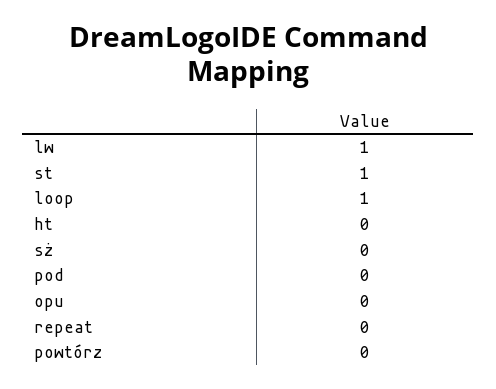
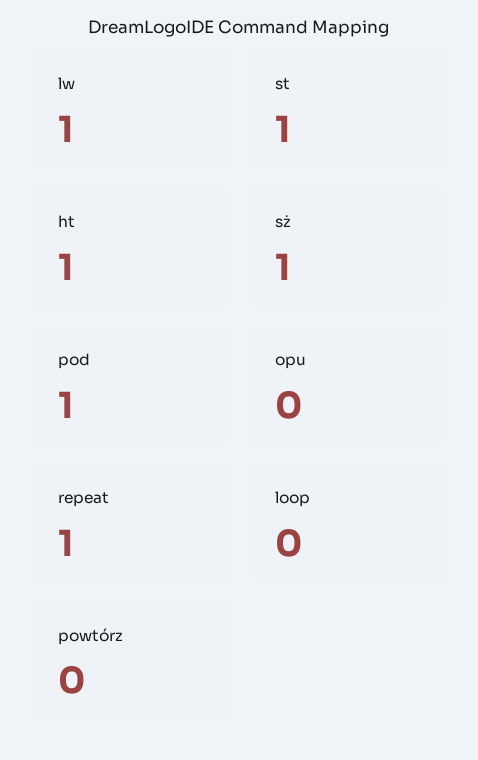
loop: 1 -> 0
ht: 0 -> 1
sż: 0 -> 1
pod: 0 -> 1
repeat: 0 -> 1

